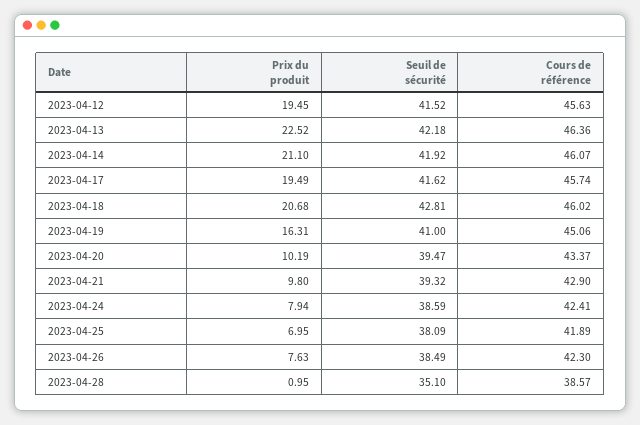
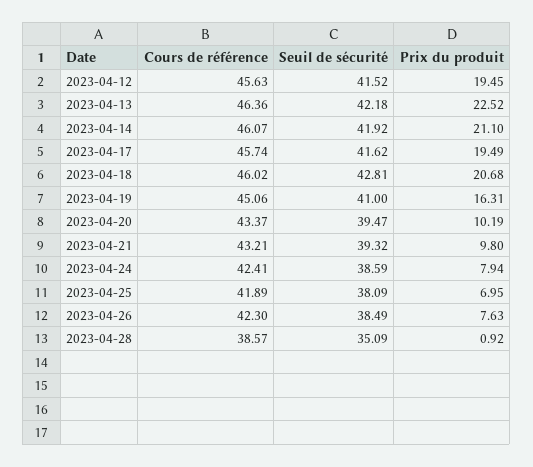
Cours de référence, 2023-04-21: 42.9 -> 43.21
Prix du produit, 2023-04-28: 0.95 -> 0.92
Seuil de sécurité, 2023-04-28: 35.1 -> 35.09

